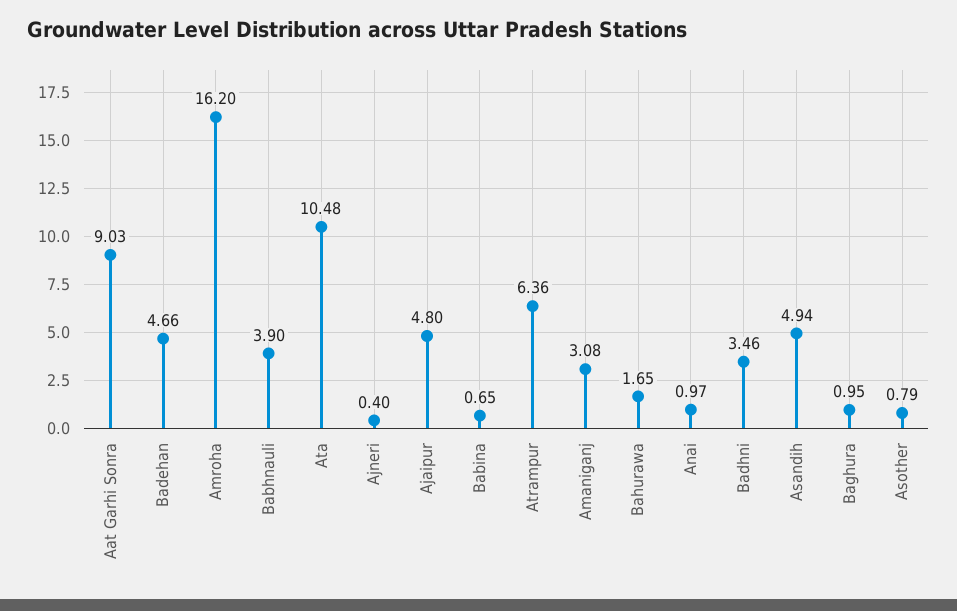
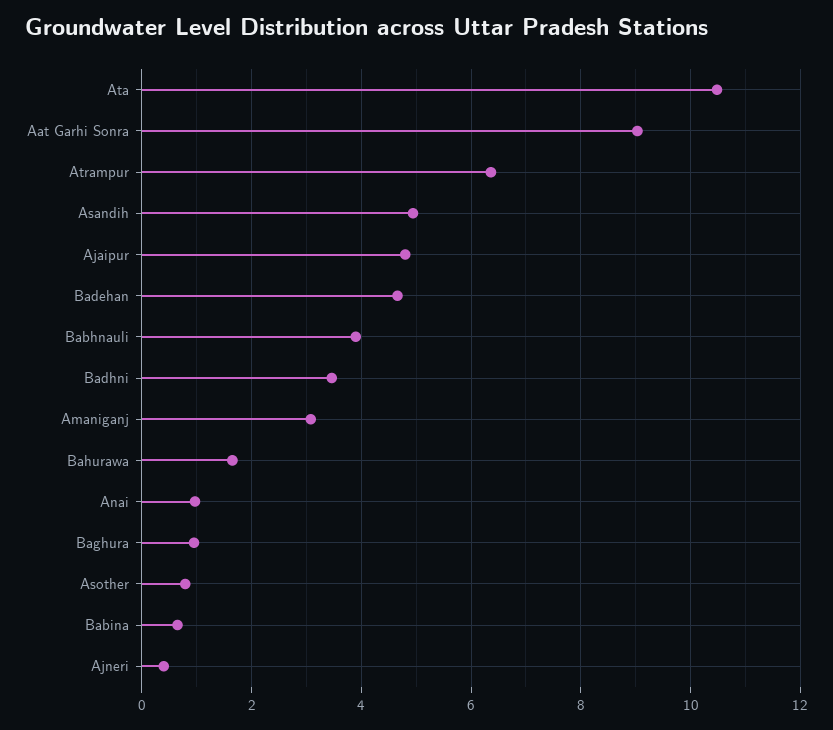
Amroha: 16.2 -> none

